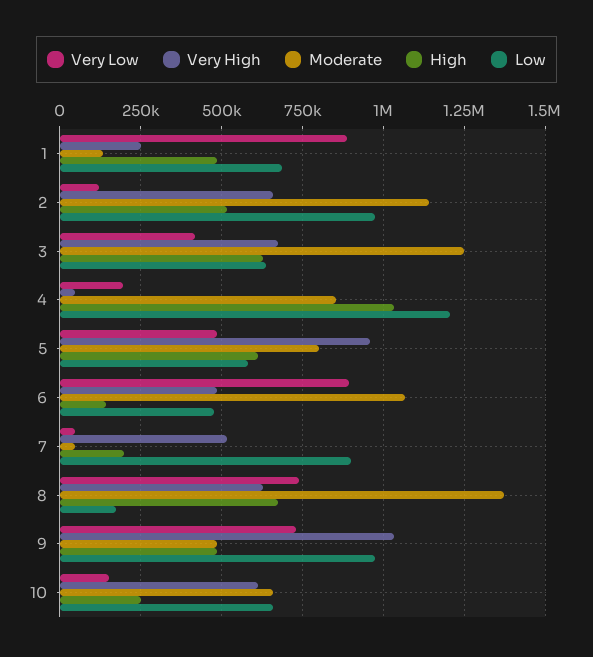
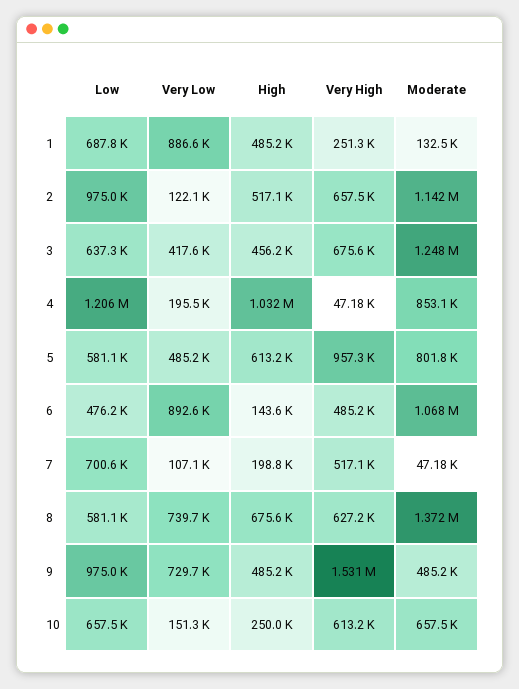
High, 3: 625000 -> 456200
Very Low, 7: 50000 -> 107100
Low, 7: 900000 -> 700600
Low, 8: 175000 -> 581100
Very High, 9: 1025000 -> 1531000

